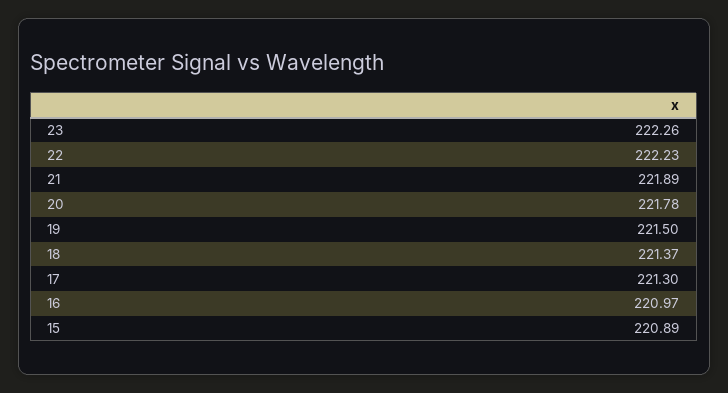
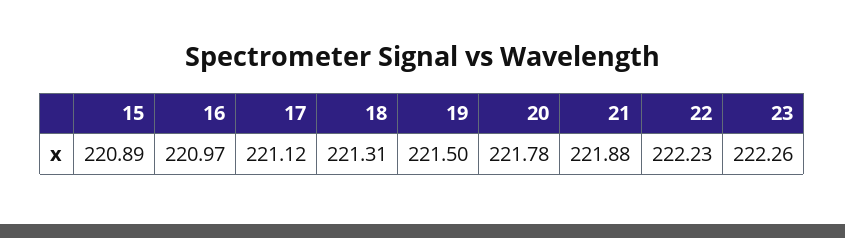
21: 221.89 -> 221.88
18: 221.37 -> 221.31
17: 221.3 -> 221.12

